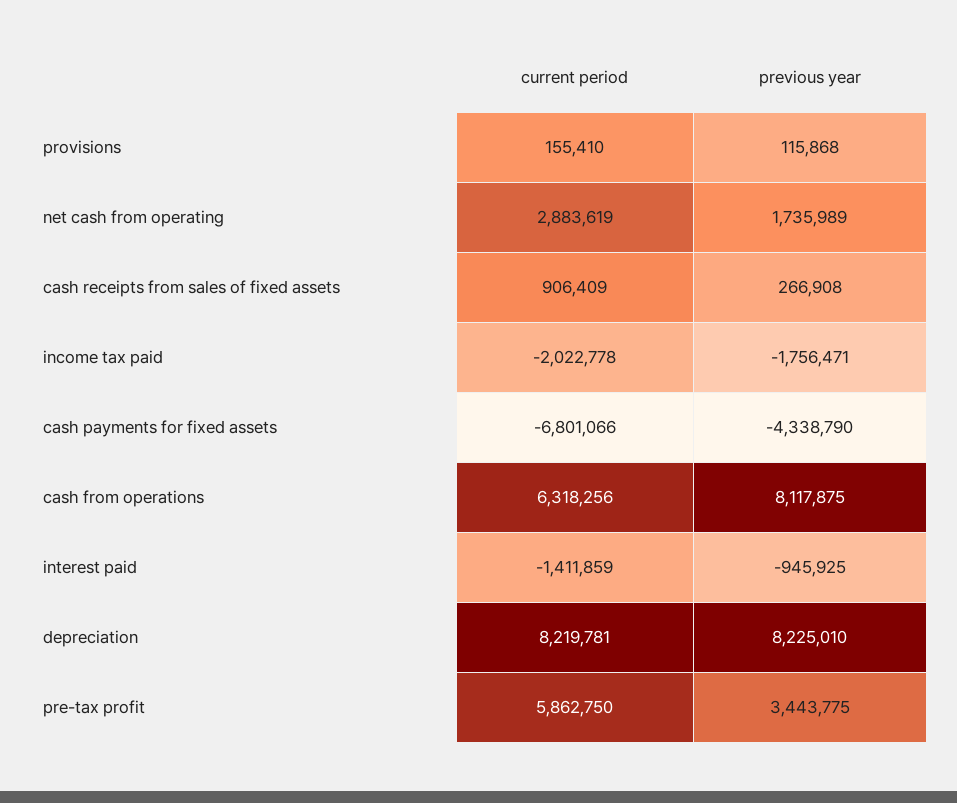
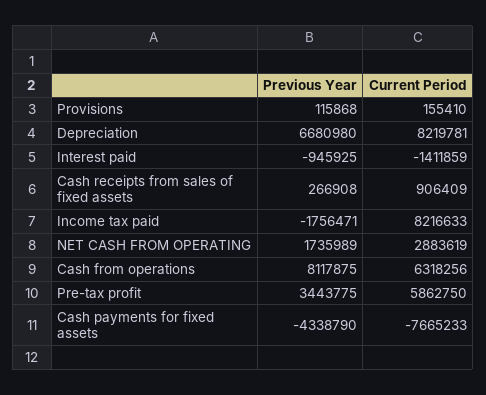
current period, income tax paid: -2022778 -> 8216633
current period, cash payments for fixed assets: -6801066 -> -7665233
previous year, depreciation: 8225010 -> 6680980

